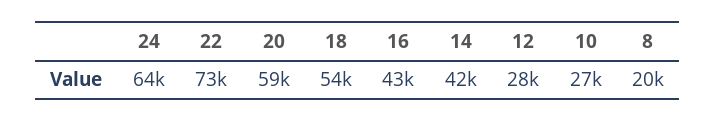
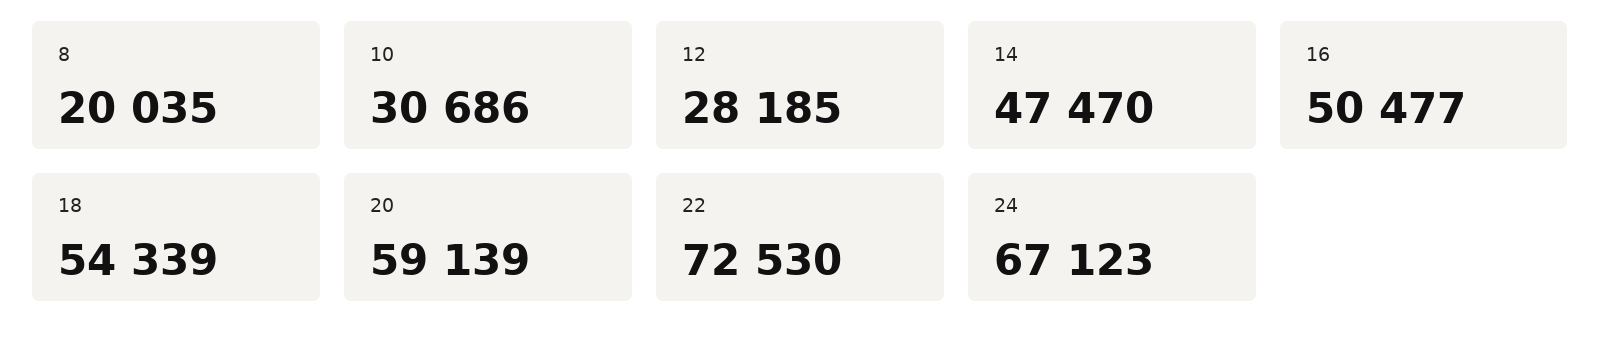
24: 64000 -> 67123
16: 43000 -> 50477
14: 42000 -> 47470
10: 27000 -> 30686

